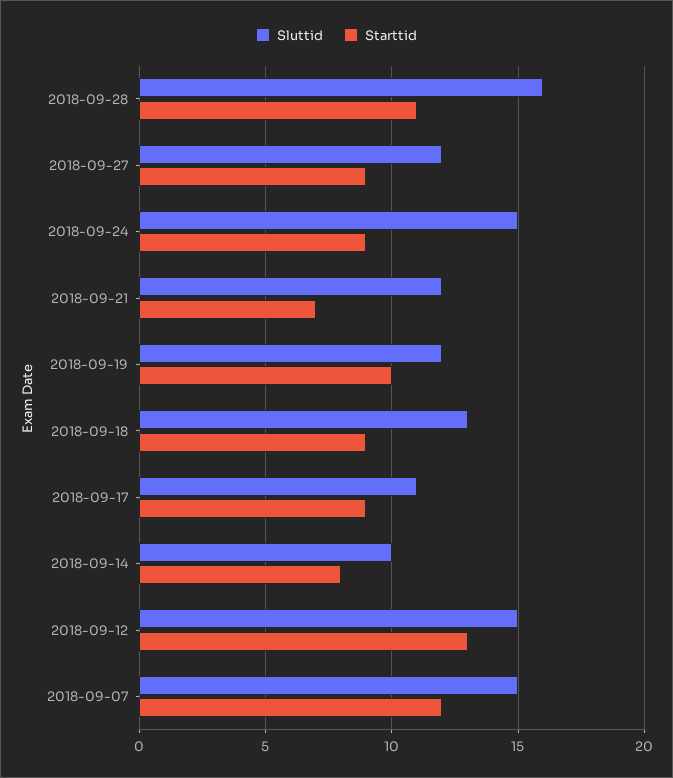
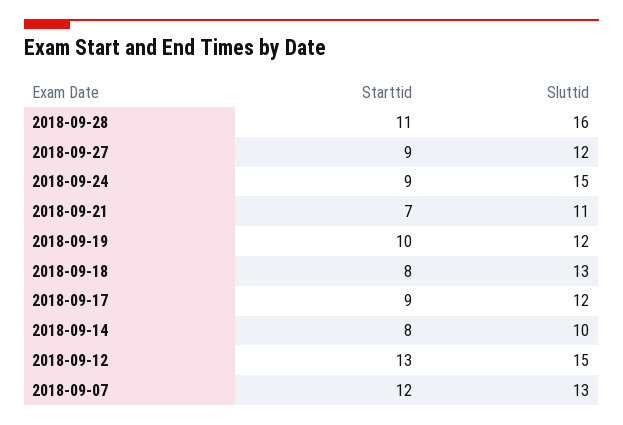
Sluttid, 2018-09-21: 12 -> 11
Starttid, 2018-09-18: 9 -> 8
Sluttid, 2018-09-17: 11 -> 12
Sluttid, 2018-09-07: 15 -> 13

